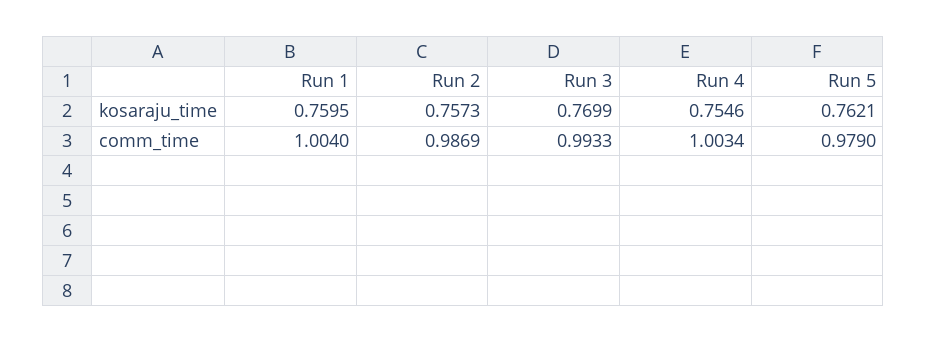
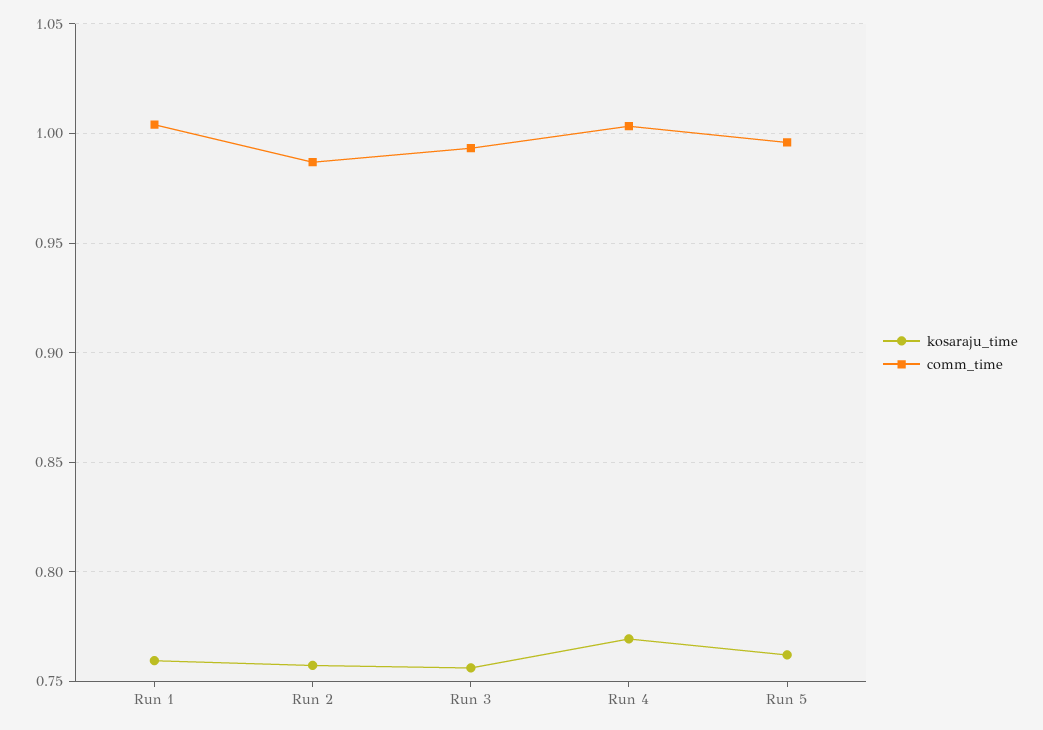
kosaraju_time, Run 3: 0.7699 -> 0.755
kosaraju_time, Run 4: 0.7546 -> 0.77
comm_time, Run 5: 0.979 -> 0.995

